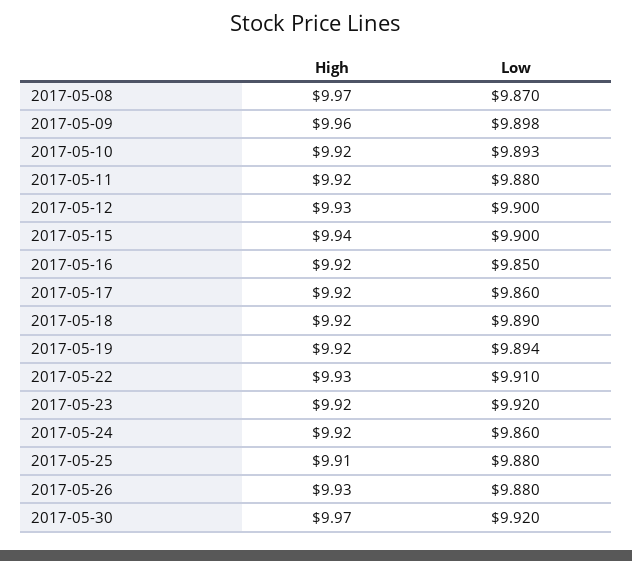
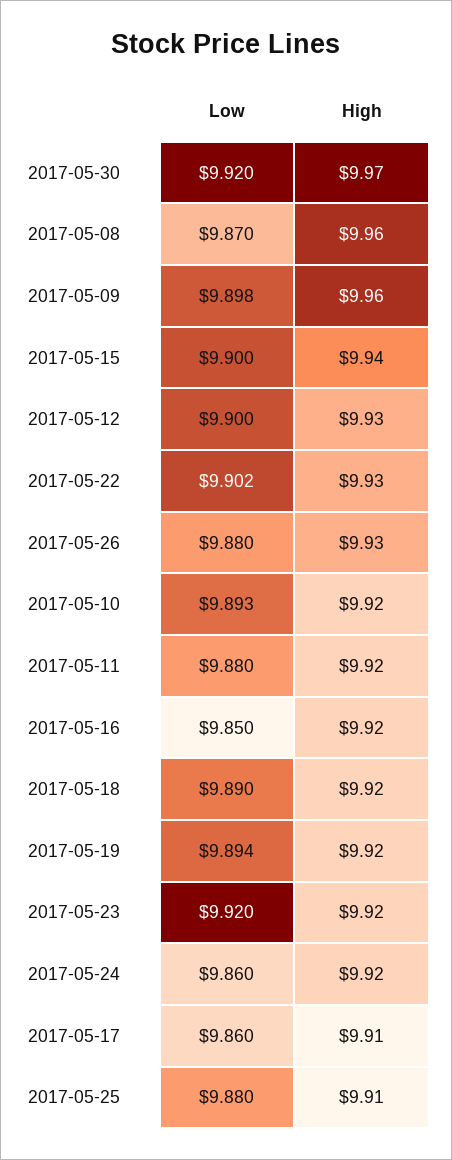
High, 2017-05-08: 9.97 -> 9.96
High, 2017-05-17: 9.92 -> 9.91
Low, 2017-05-22: 9.91 -> 9.902

